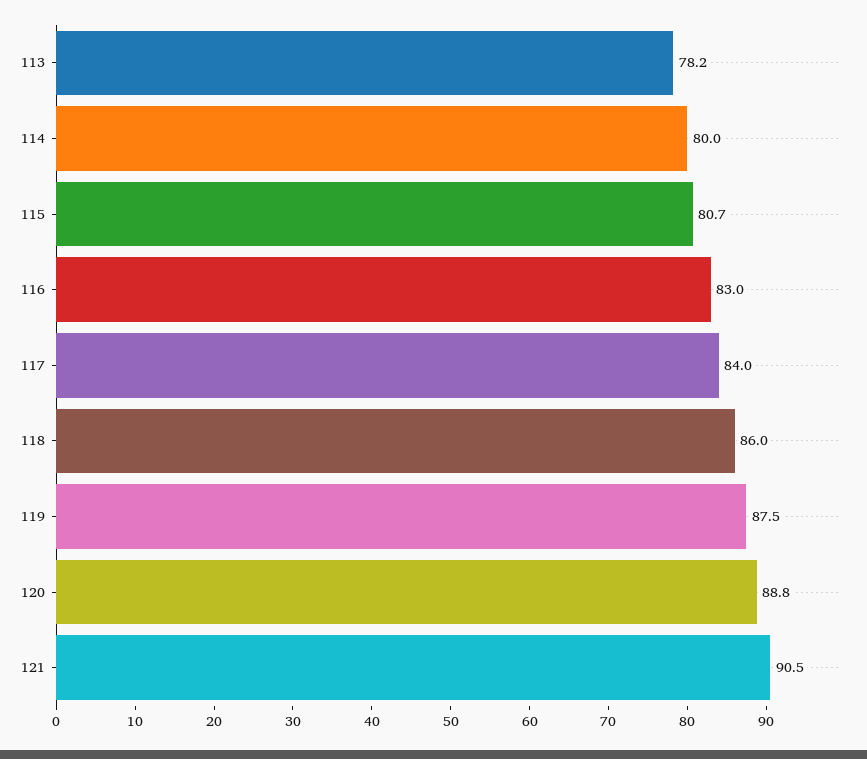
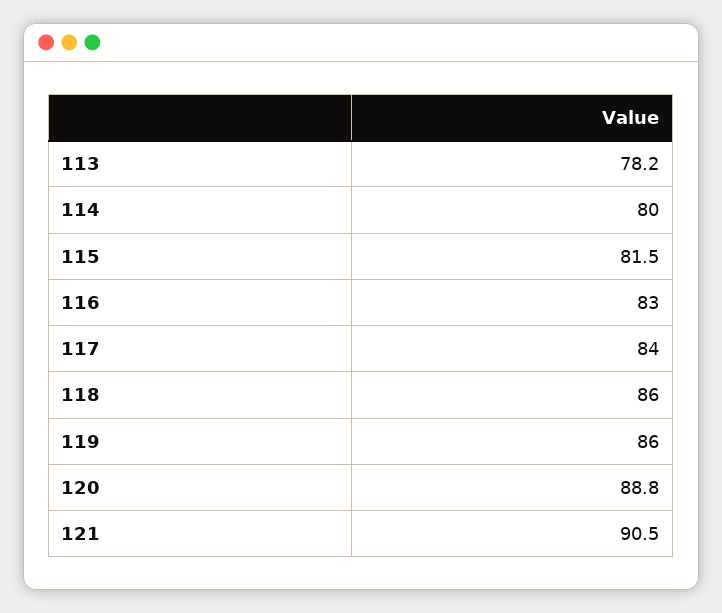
115: 80.7 -> 81.5
119: 87.5 -> 86

